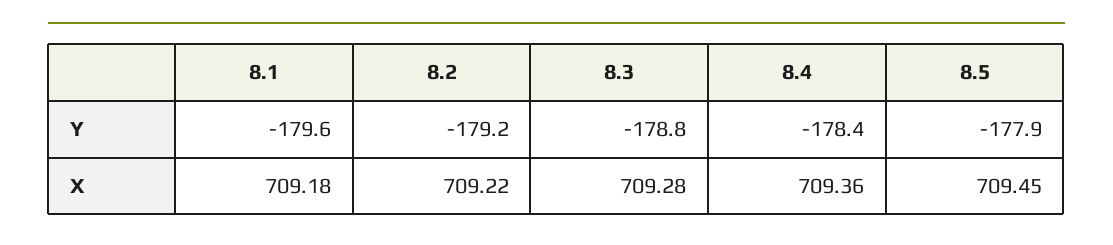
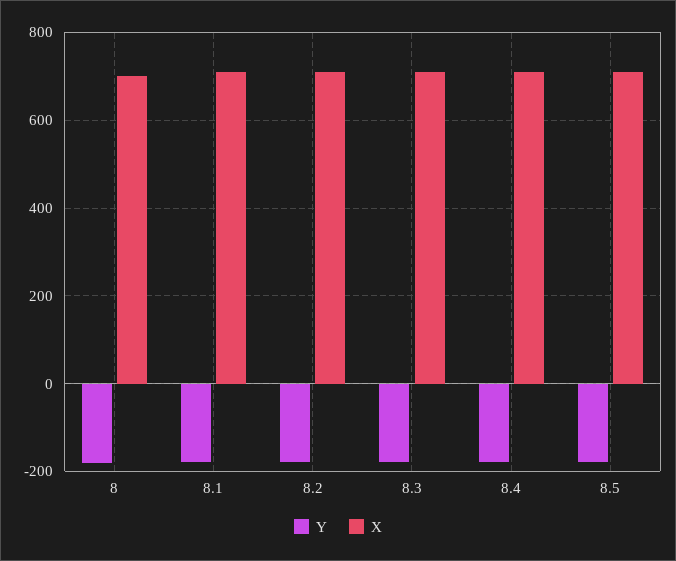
Y, 8: none -> -180
X, 8: none -> 700

